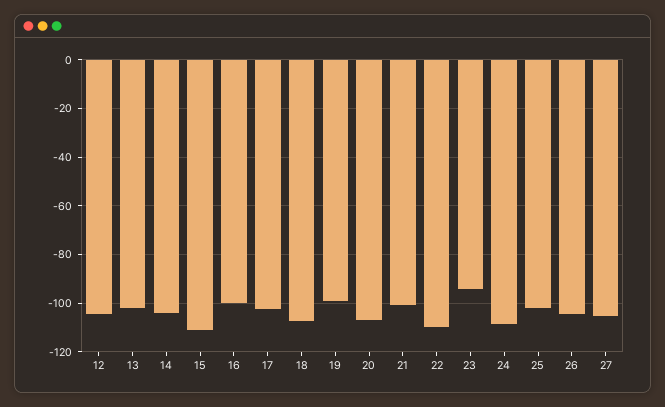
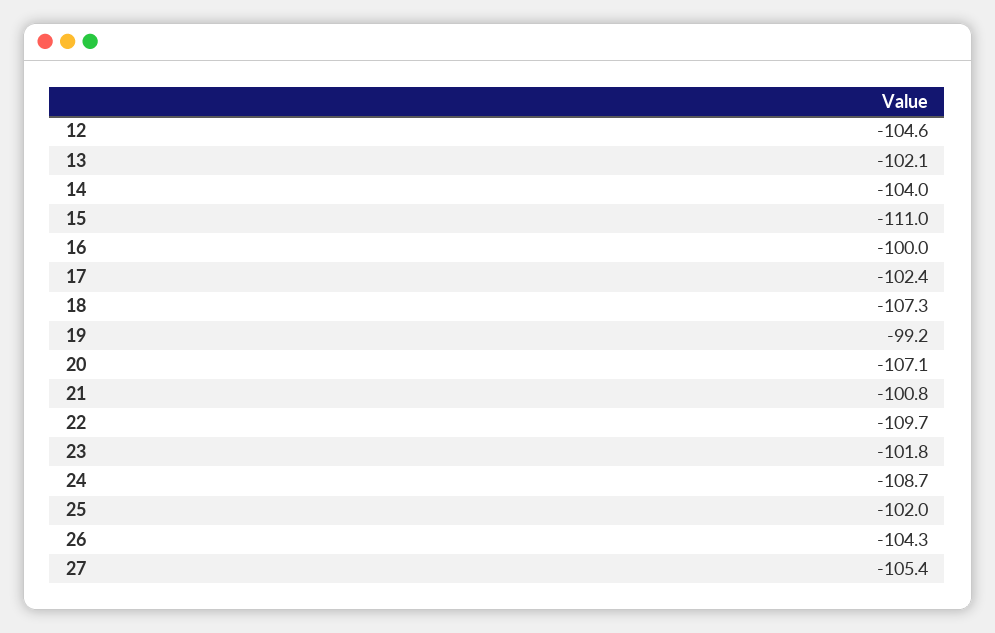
23: -95 -> -101.8

